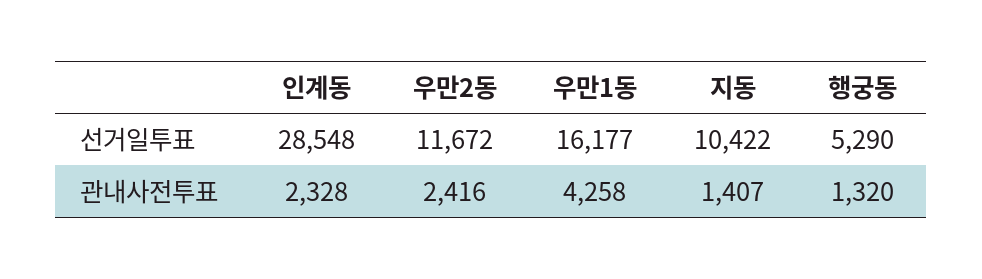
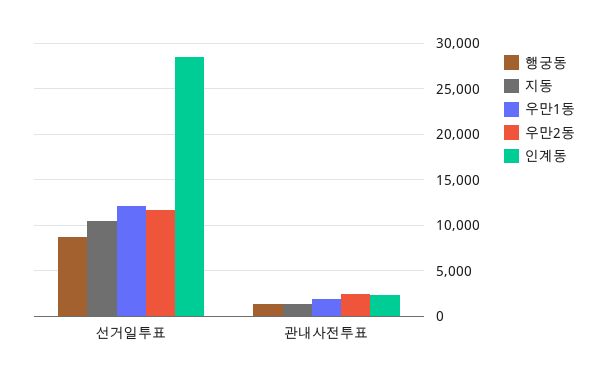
우만1동, 선거일투표: 16177 -> 12000
행궁동, 선거일투표: 5290 -> 9000
우만1동, 관내사전투표: 4258 -> 2000

